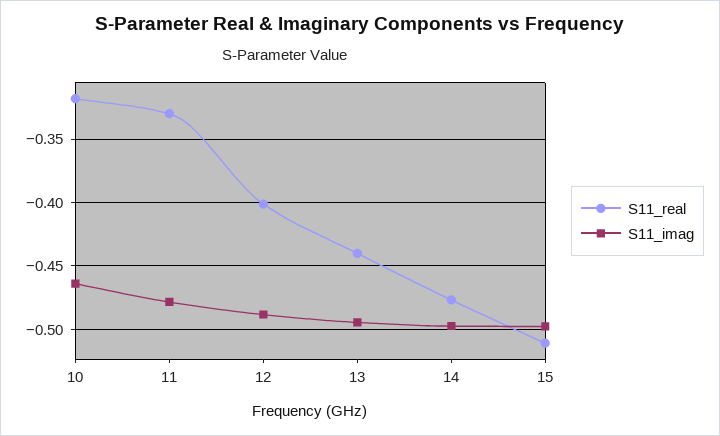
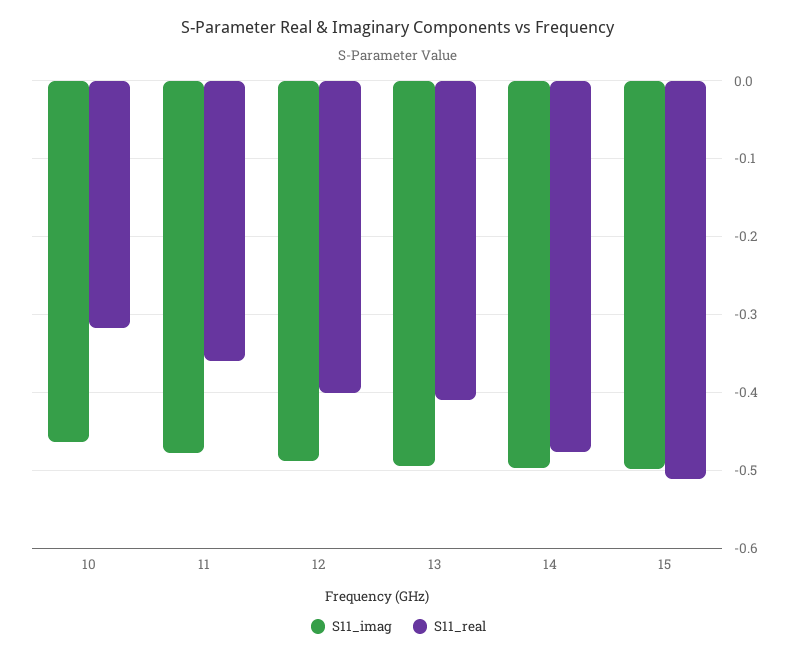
S11_real, 11: -0.33 -> -0.36
S11_real, 13: -0.44 -> -0.41

